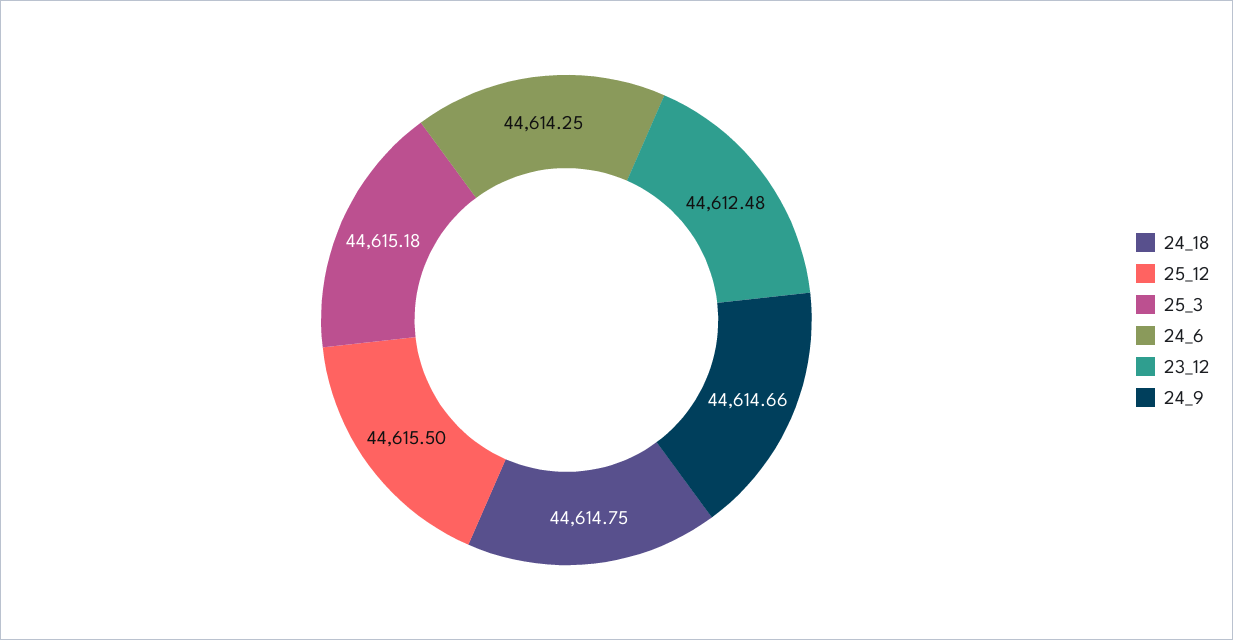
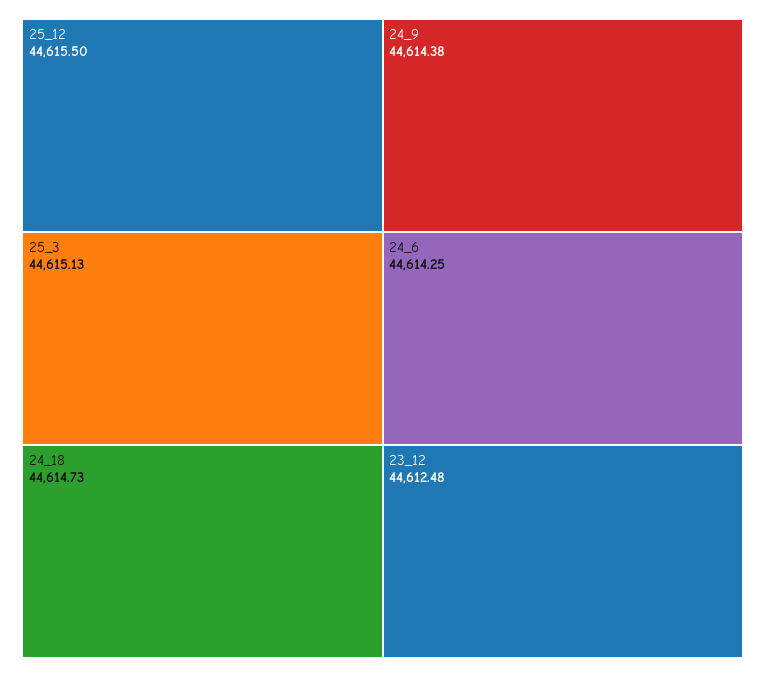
24_18: 44614.75 -> 44614.73
25_3: 44615.18 -> 44615.13
24_9: 44614.66 -> 44614.38

